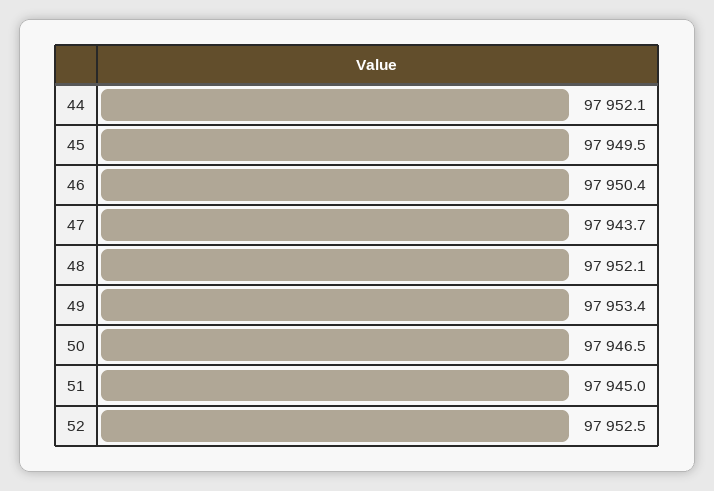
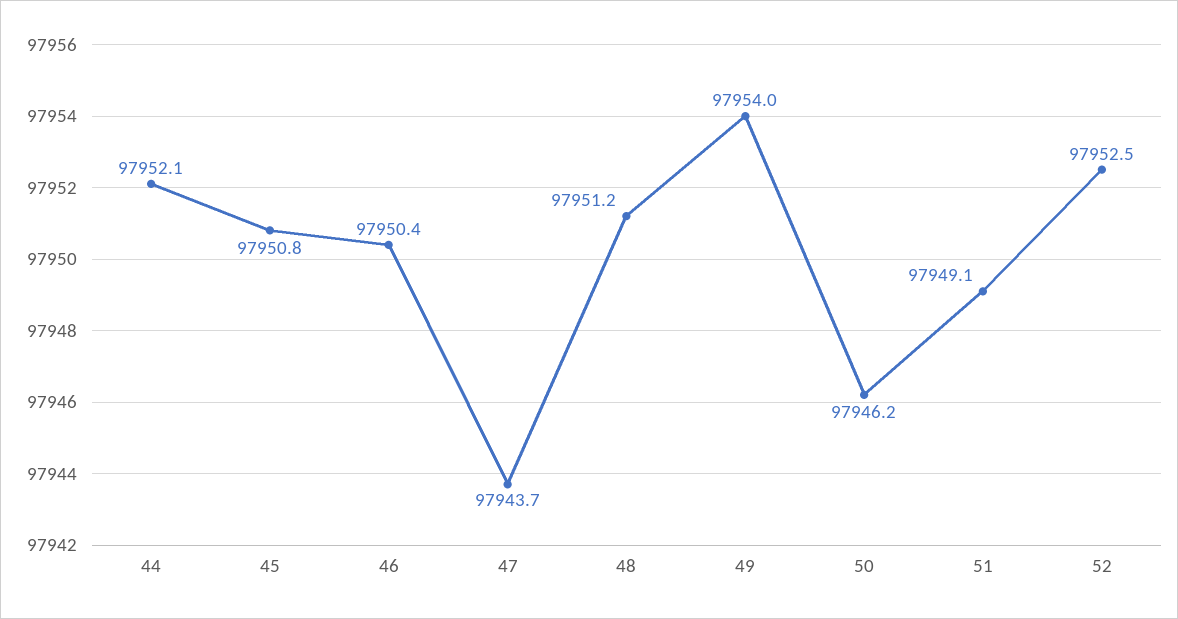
45: 97949.5 -> 97950.8
48: 97952.1 -> 97951.2
49: 97953.4 -> 97954
50: 97946.5 -> 97946.2
51: 97945 -> 97949.1

